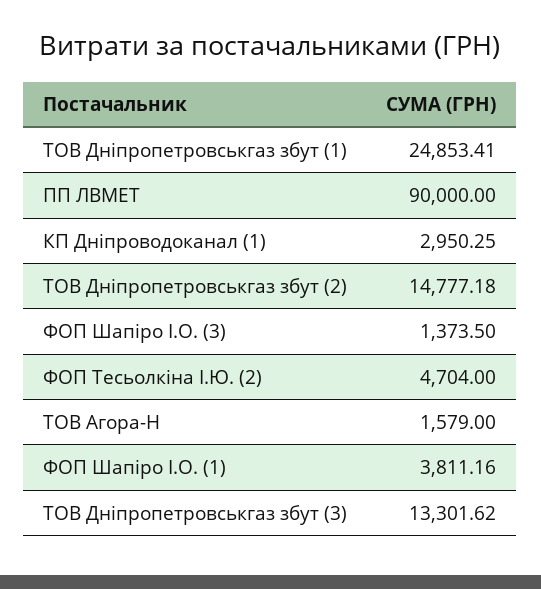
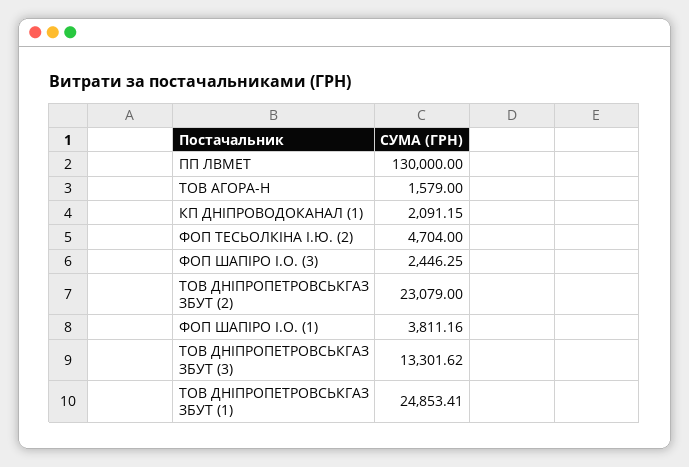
ПП ЛВМЕТ: 90000 -> 130000
КП Дніпроводоканал (1): 2950.25 -> 2091.15
ТОВ Дніпропетровськгаз збут (2): 14777.18 -> 23079
ФОП Шапіро І.О. (3): 1373.5 -> 2446.25

